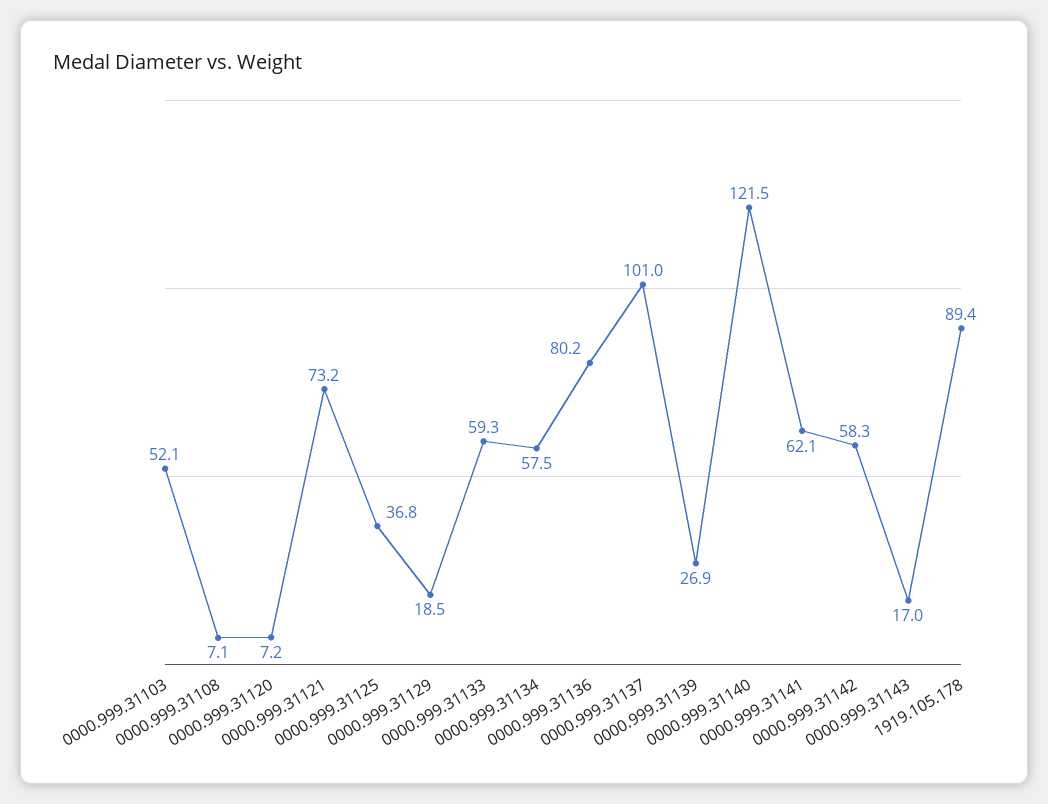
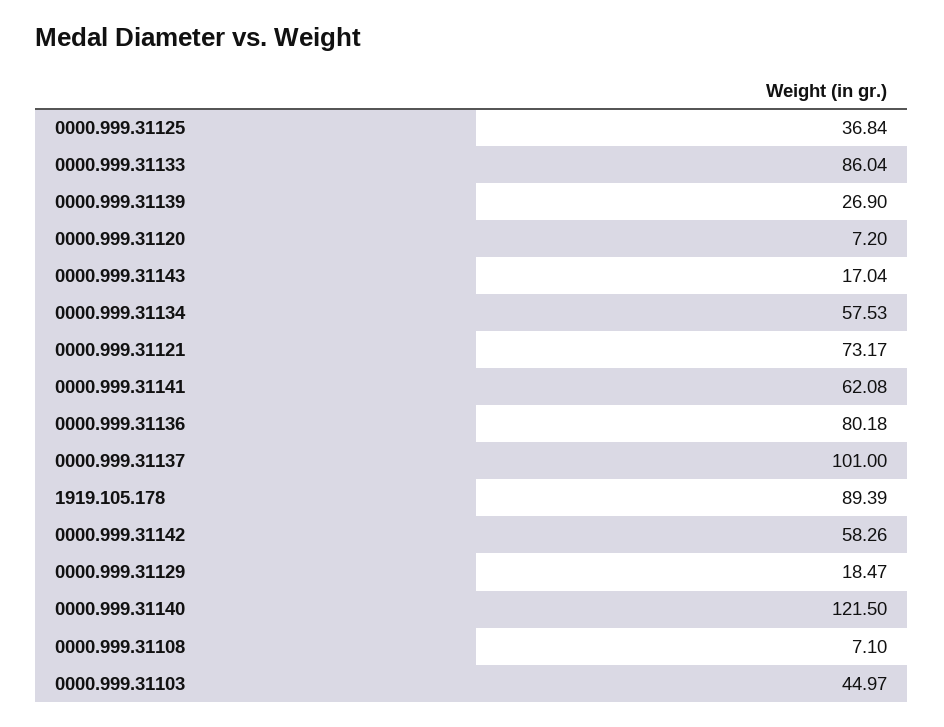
0000.999.31103: 52.1 -> 44.97
0000.999.31133: 59.3 -> 86.04

